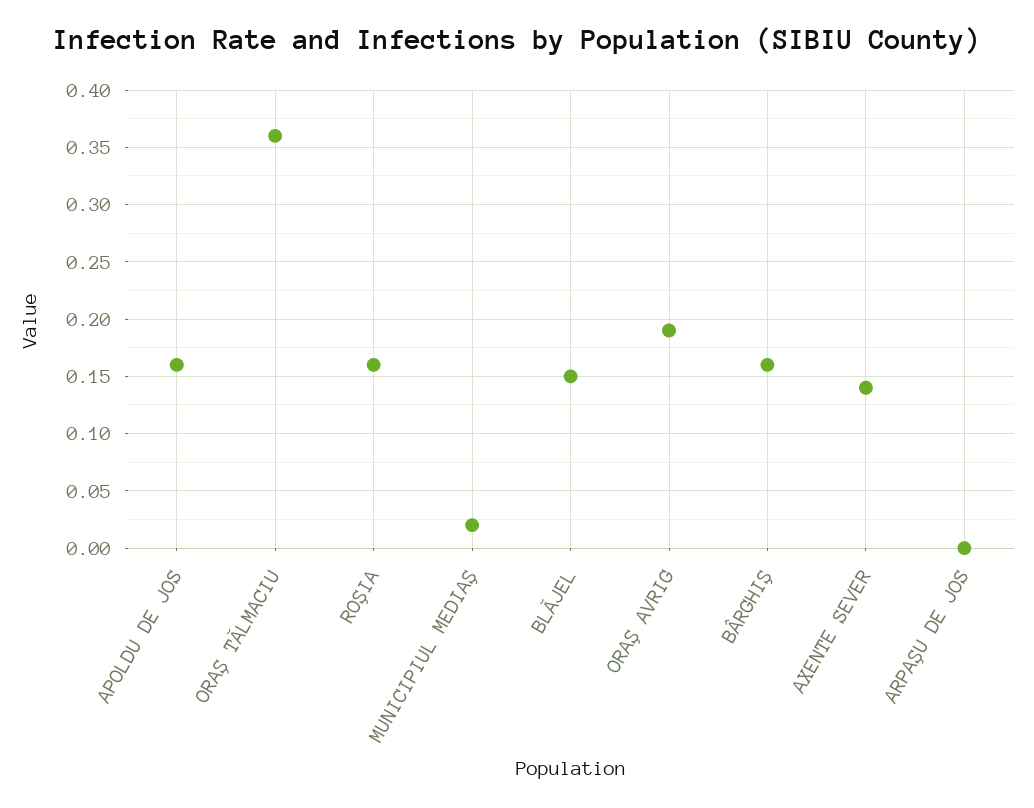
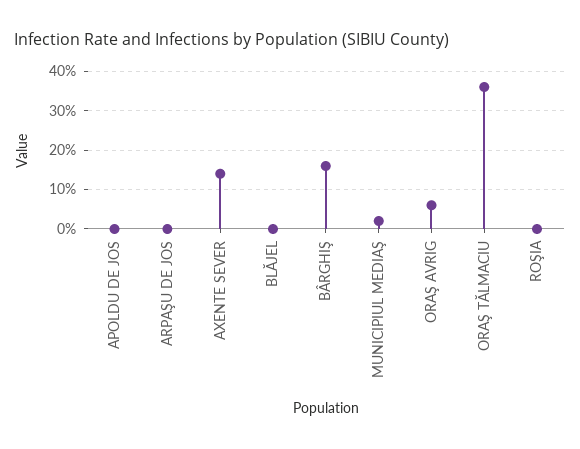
APOLDU DE JOS: 0.16 -> 0
ROŞIA: 0.16 -> 0
BLĂJEL: 0.15 -> 0
ORAŞ AVRIG: 0.19 -> 0.05

